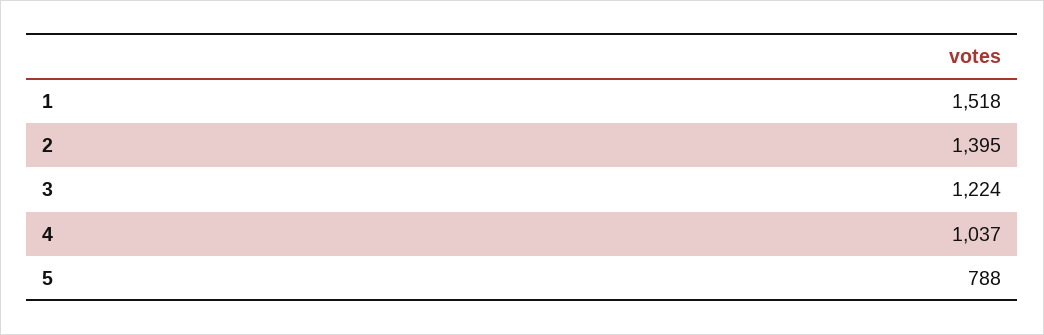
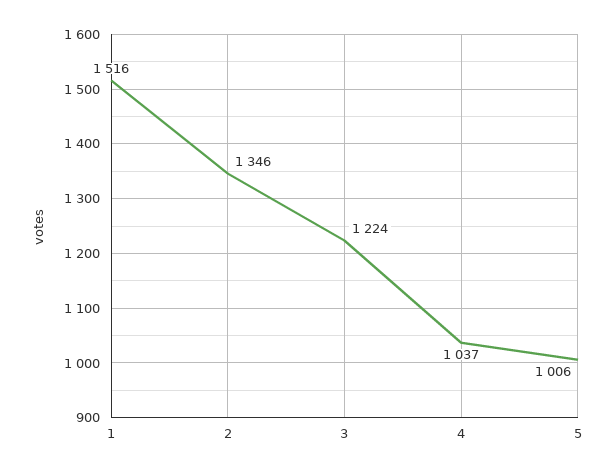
1: 1518 -> 1516
2: 1395 -> 1346
5: 788 -> 1006

